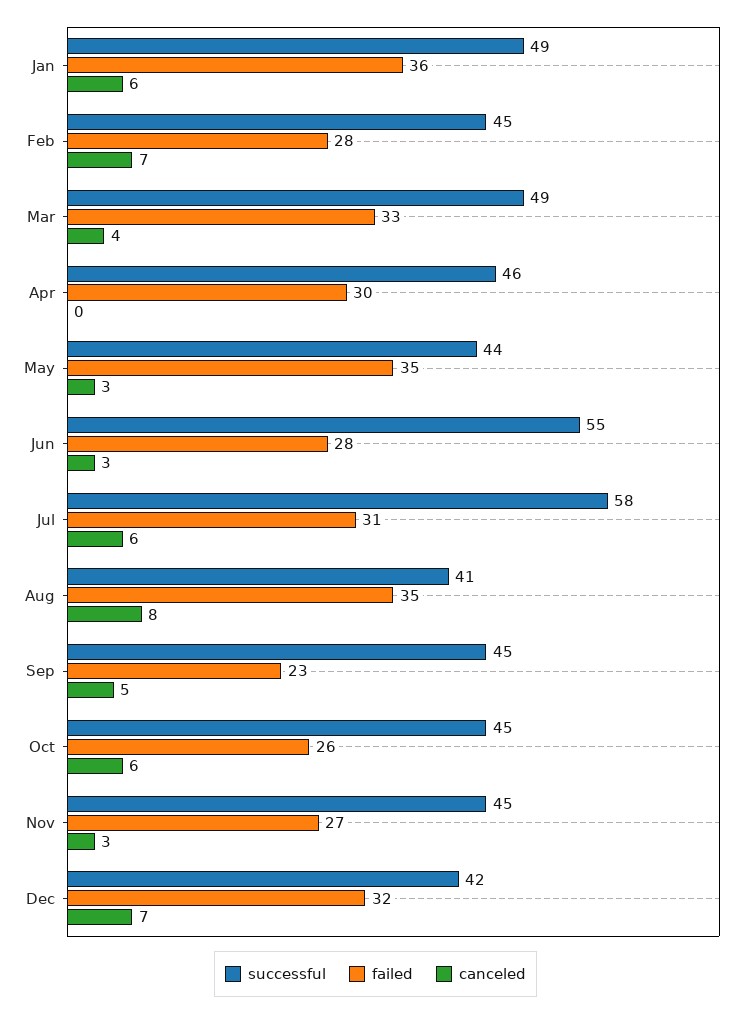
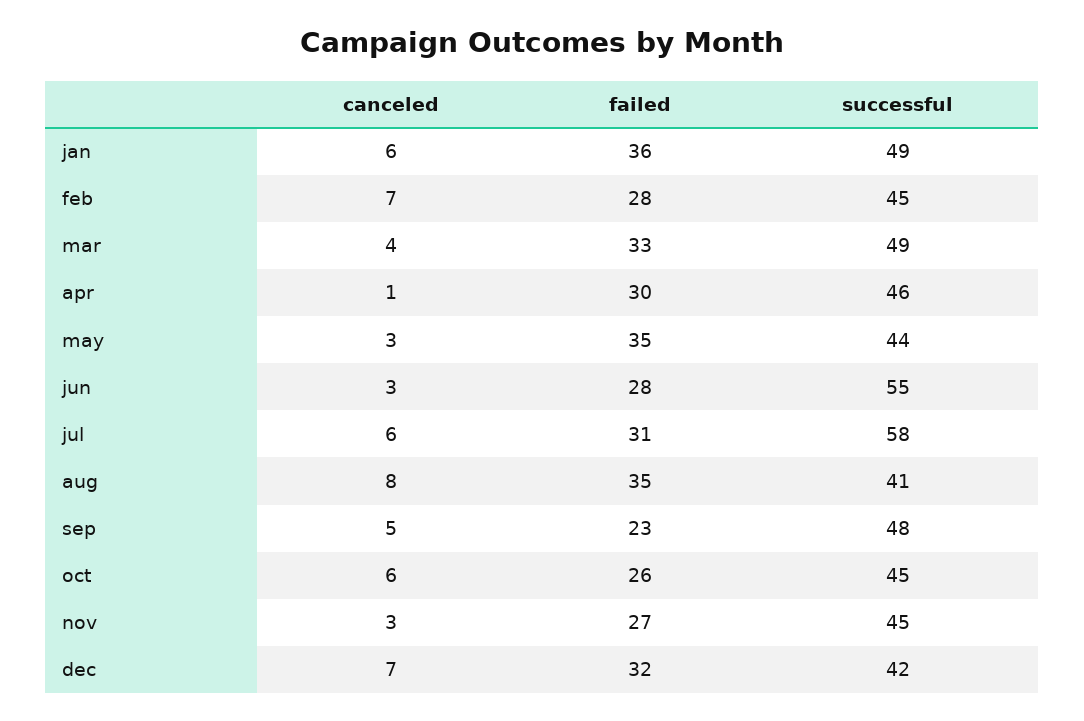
canceled, Apr: 0 -> 1
successful, Sep: 45 -> 48

